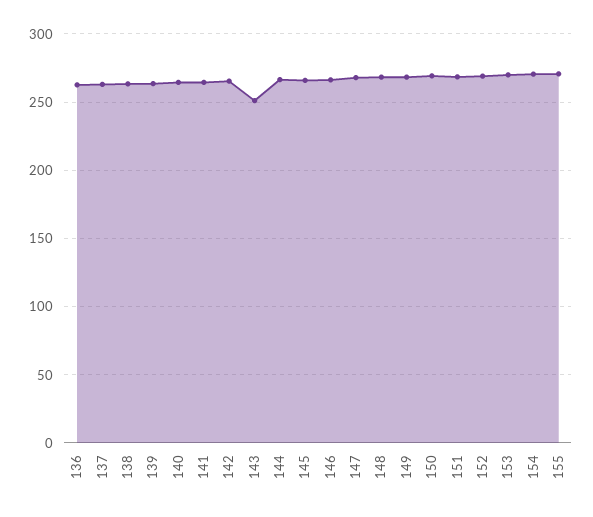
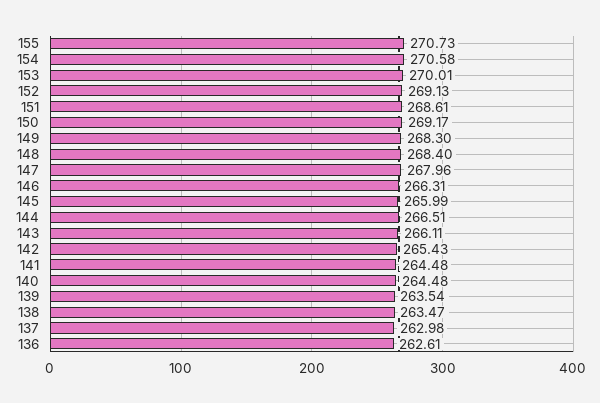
143: 250 -> 266.11

